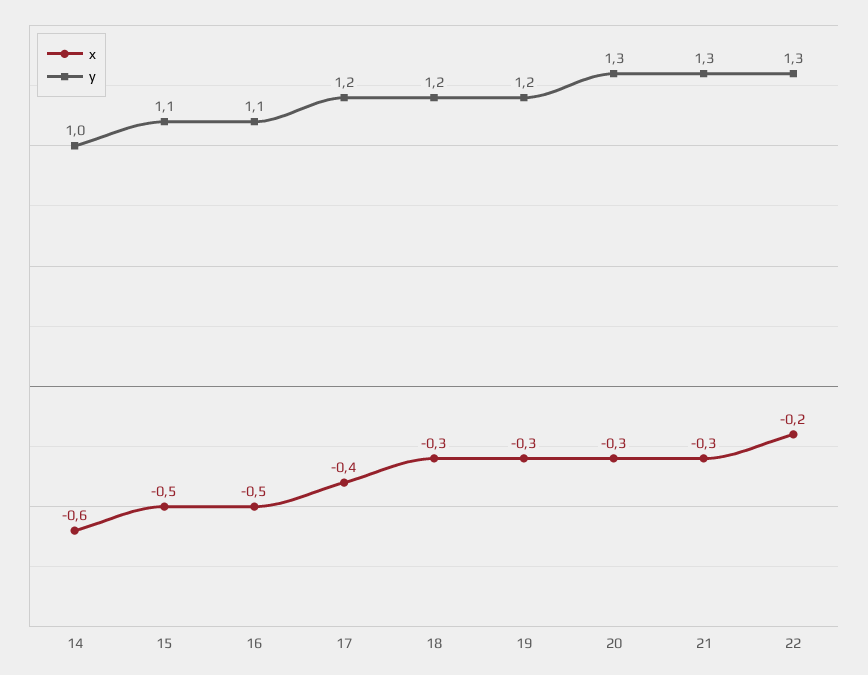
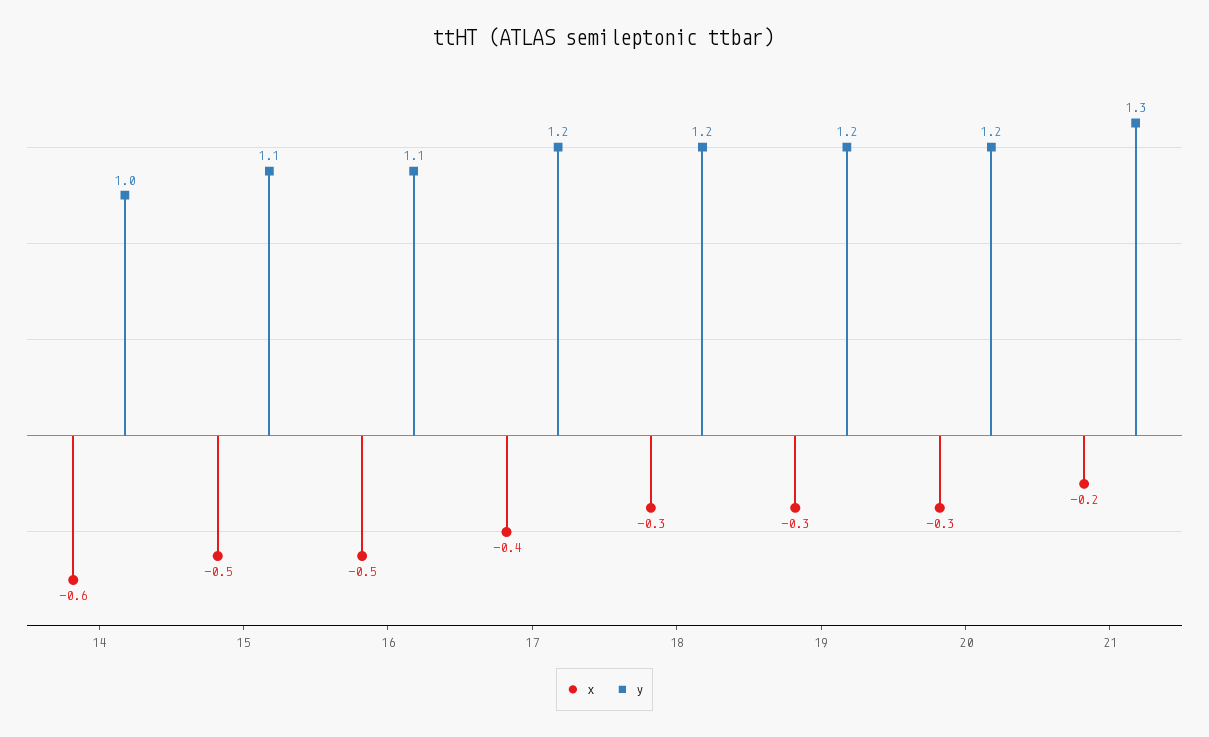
y, 20: 1.3 -> 1.2
x, 21: -0.3 -> -0.2
x, 22: -0.2 -> none
y, 22: 1.3 -> none

